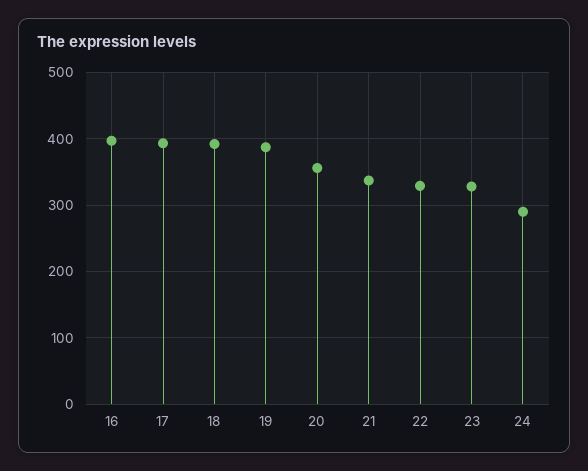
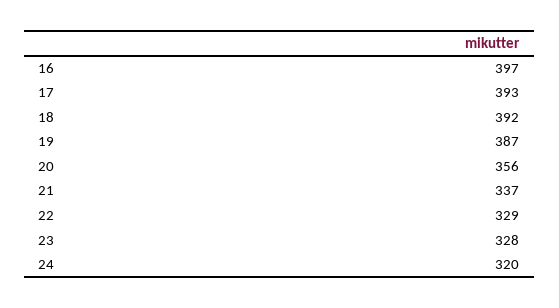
24: 290 -> 320

